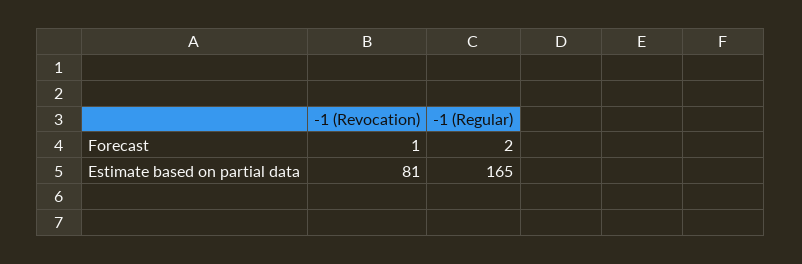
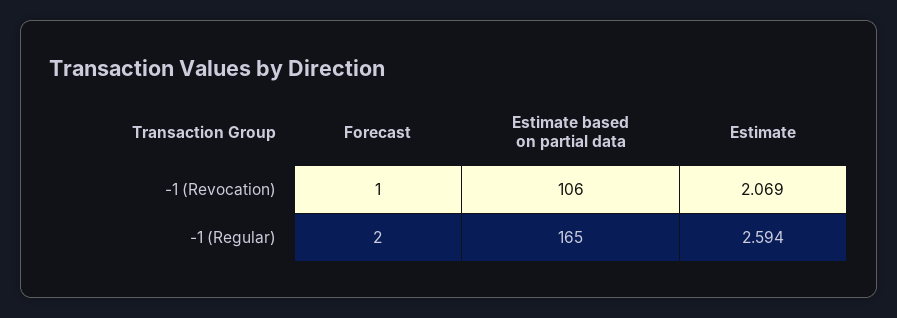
-1 (Revocation), Estimate based on partial data: 81 -> 106
-1 (Revocation), Estimate: none -> 2.069
-1 (Regular), Estimate: none -> 2.594

